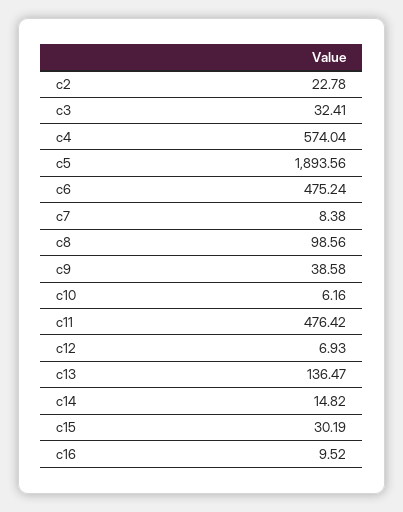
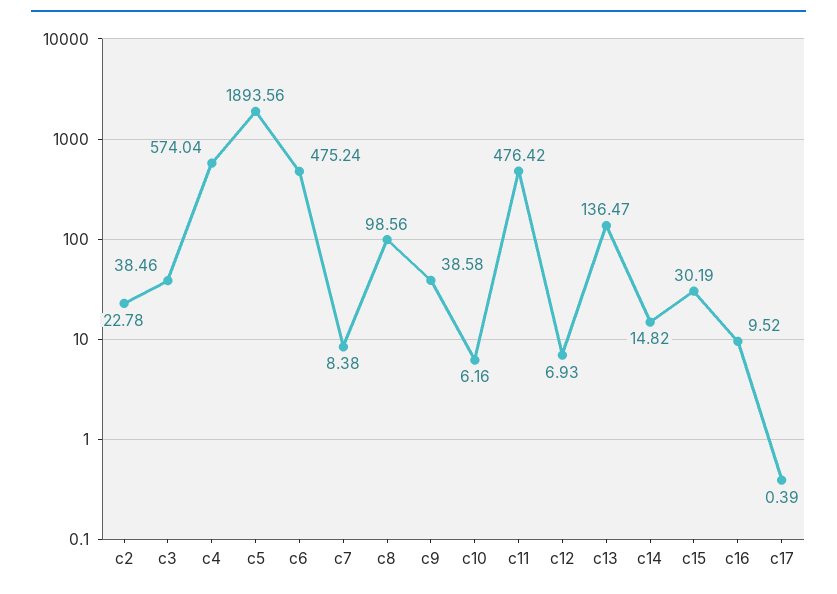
c3: 32.41 -> 38.46
c17: none -> 0.39

